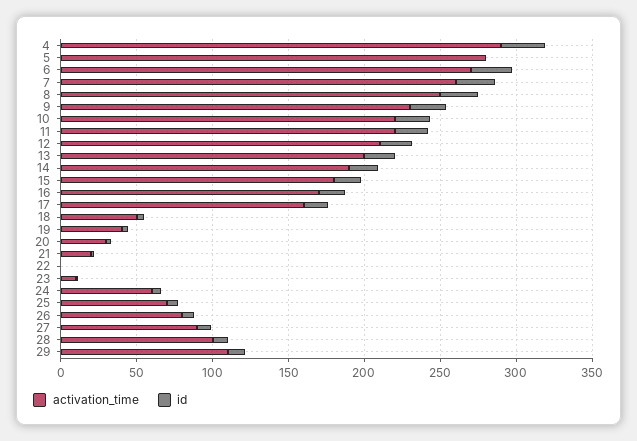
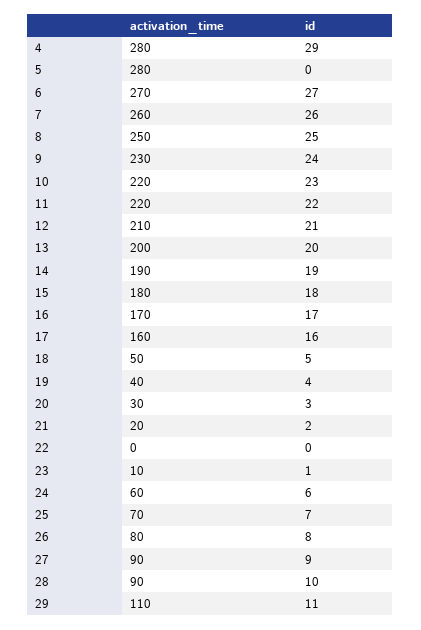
activation_time, 4: 290 -> 280
activation_time, 28: 100 -> 90

